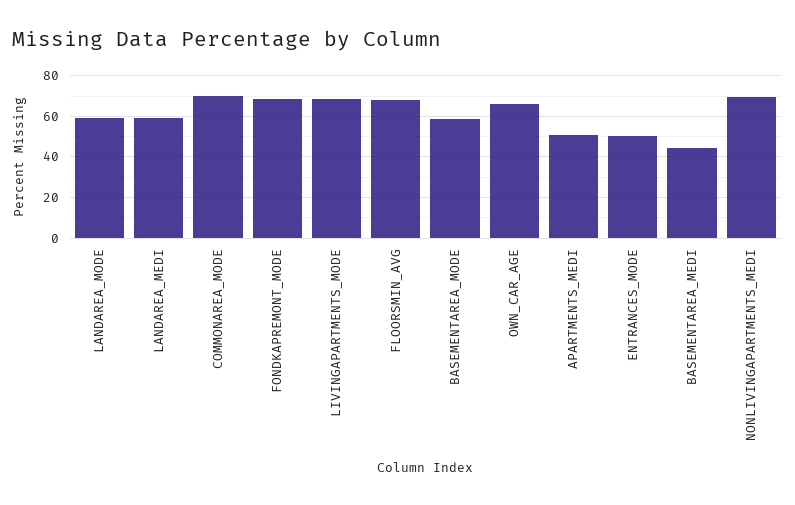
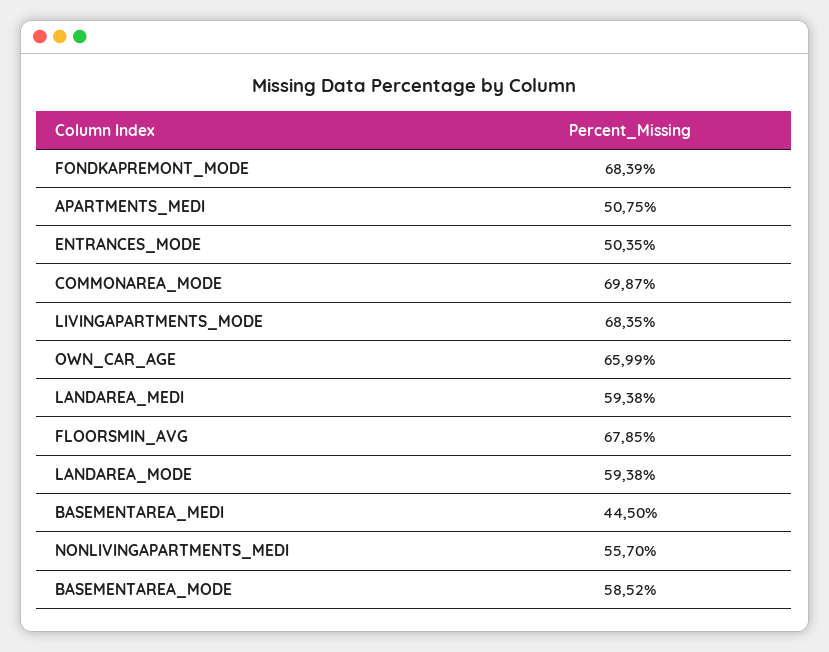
NONLIVINGAPARTMENTS_MEDI: 70 -> 55.7

